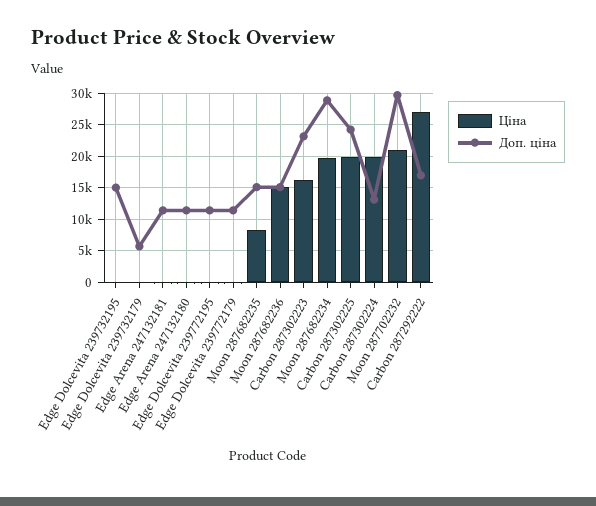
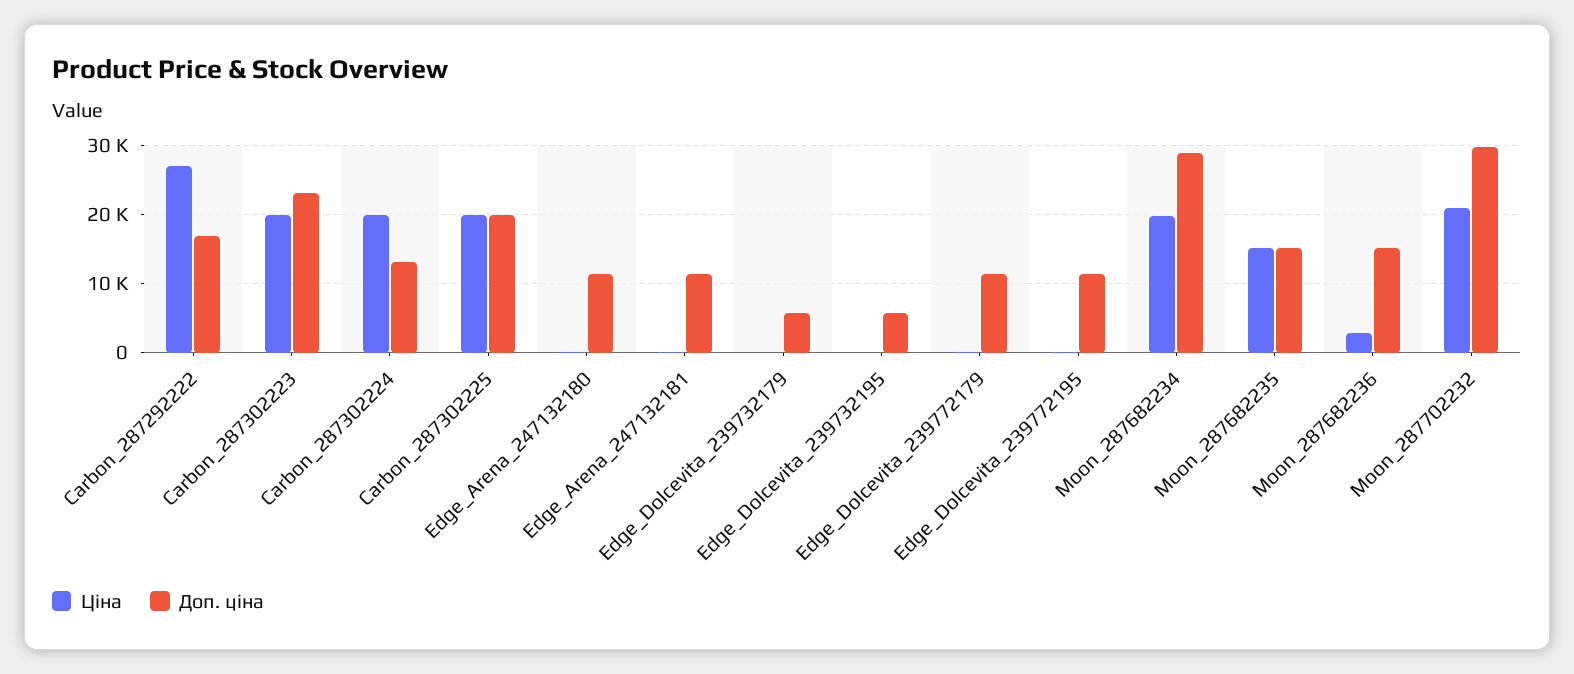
Доп. ціна, Edge Dolcevita 239732195: 15000 -> 6000
Ціна, Moon 287682235: 8000 -> 15000
Ціна, Moon 287682236: 15000 -> 3000
Ціна, Carbon 287302223: 16000 -> 20000
Доп. ціна, Carbon 287302225: 24000 -> 20000

